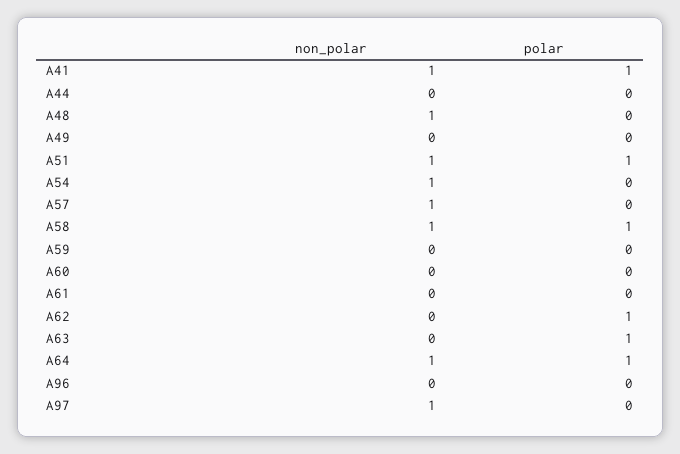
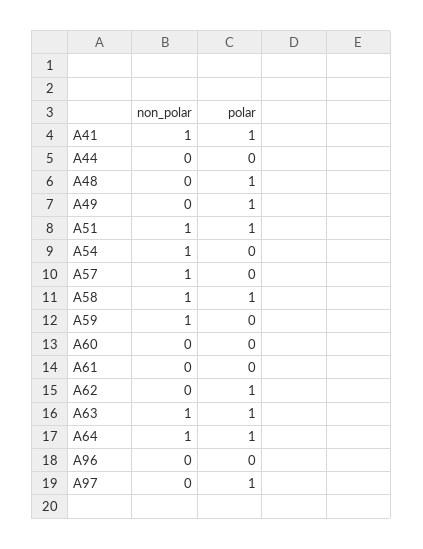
non_polar, A48: 1 -> 0
polar, A48: 0 -> 1
polar, A49: 0 -> 1
non_polar, A59: 0 -> 1
non_polar, A63: 0 -> 1
non_polar, A97: 1 -> 0
polar, A97: 0 -> 1

